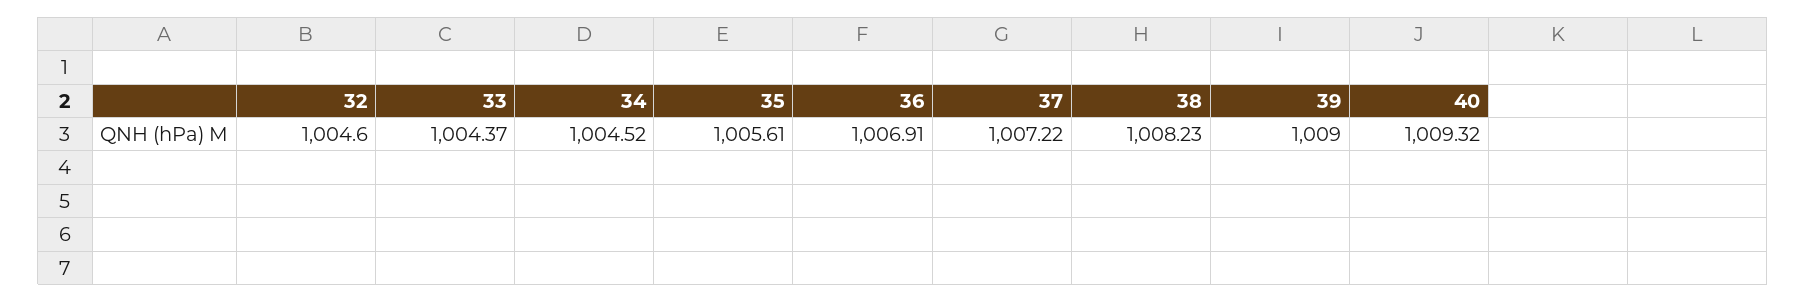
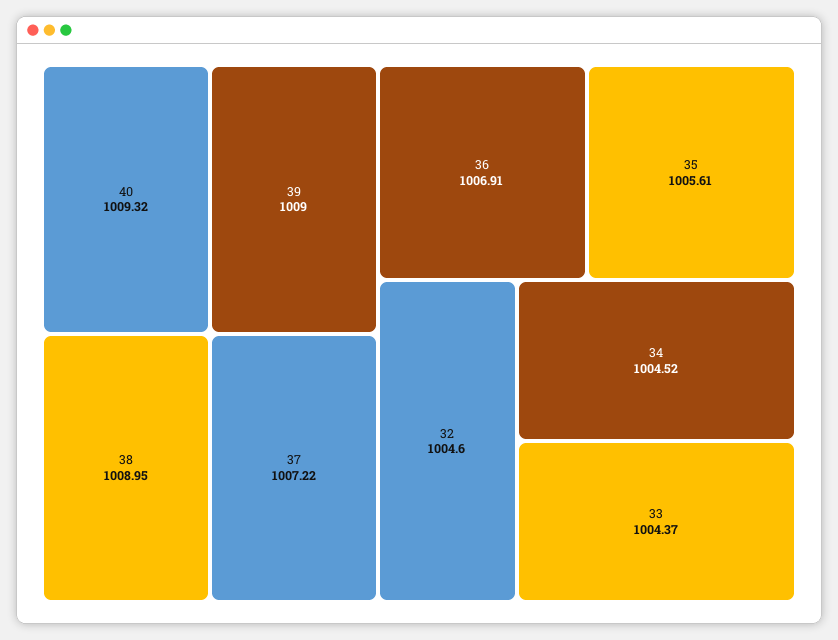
38: 1008.23 -> 1008.95

